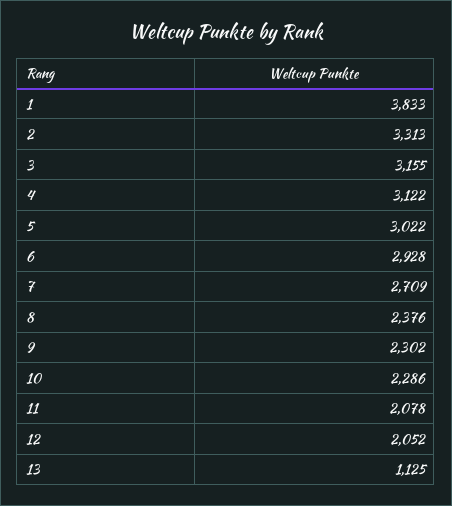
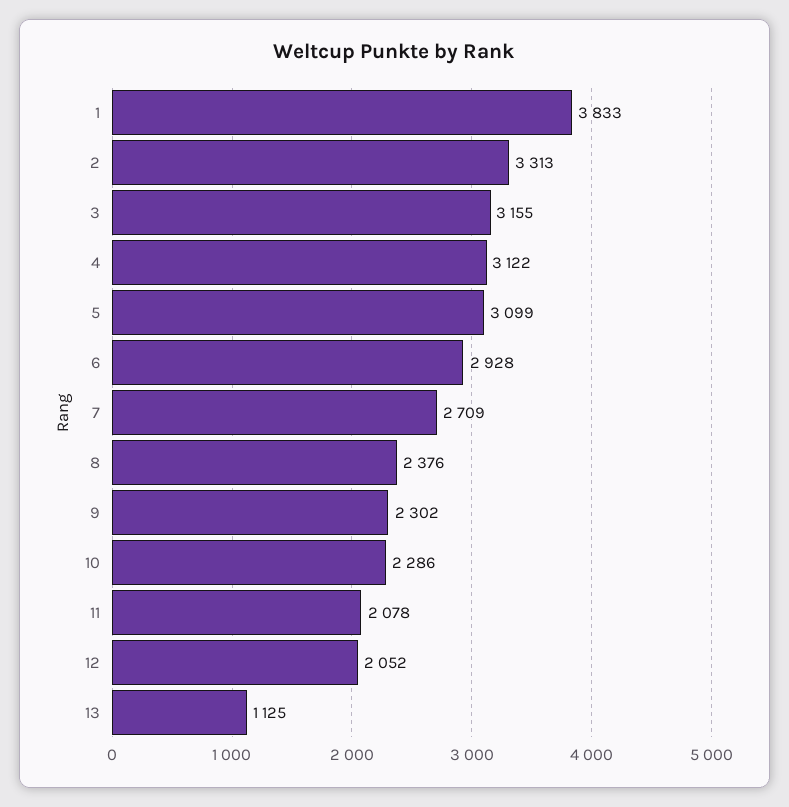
5: 3022 -> 3099

